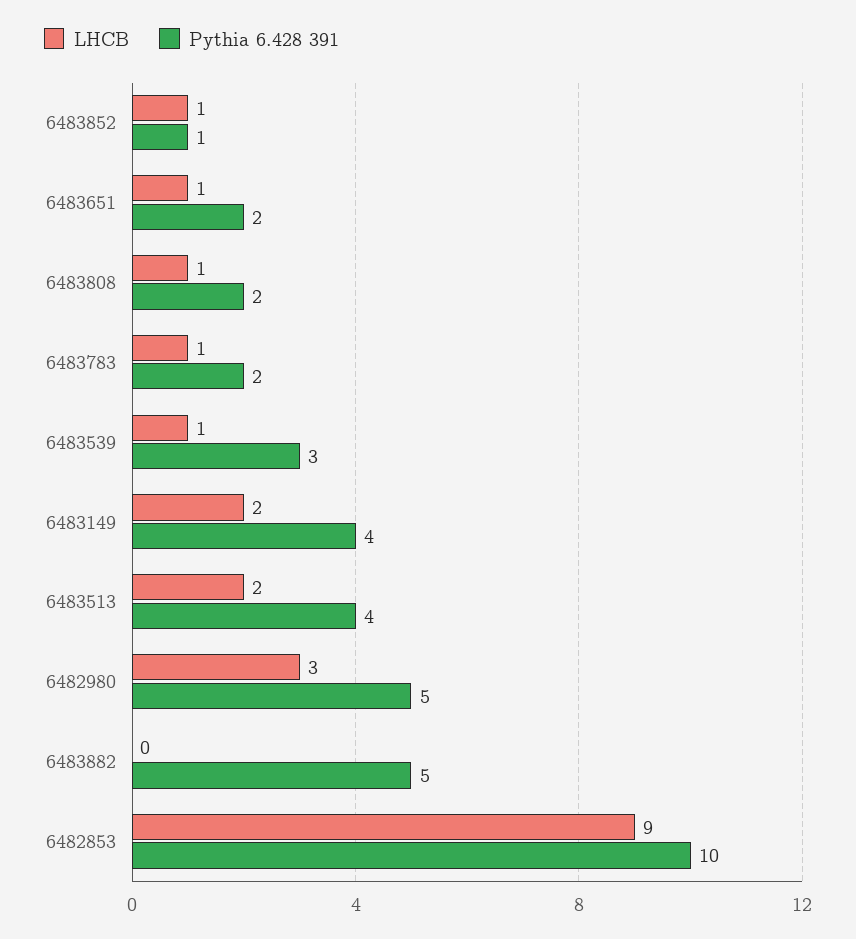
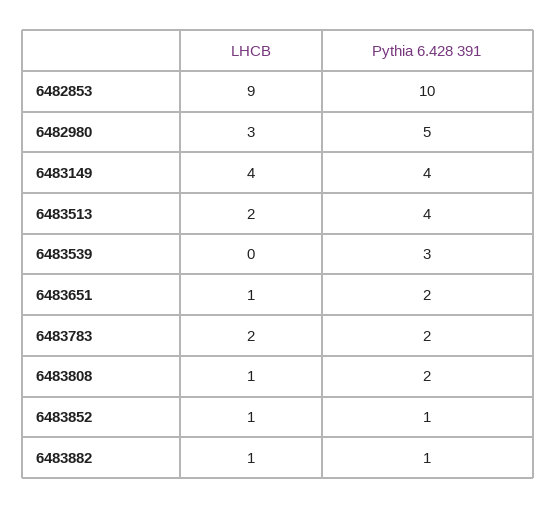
LHCB, 6483783: 1 -> 2
LHCB, 6483539: 1 -> 0
LHCB, 6483149: 2 -> 4
LHCB, 6483882: 0 -> 1
Pythia 6.428 391, 6483882: 5 -> 1

